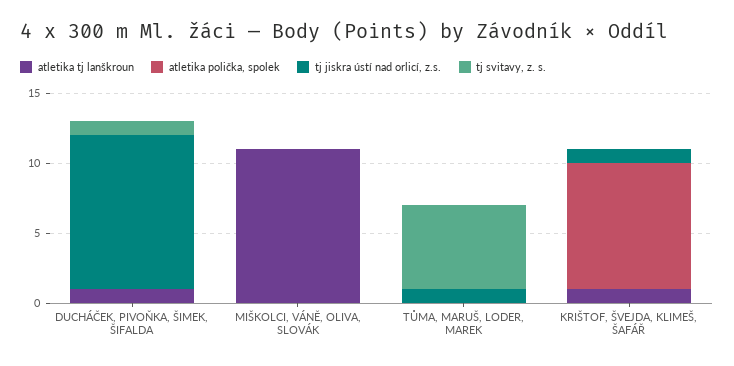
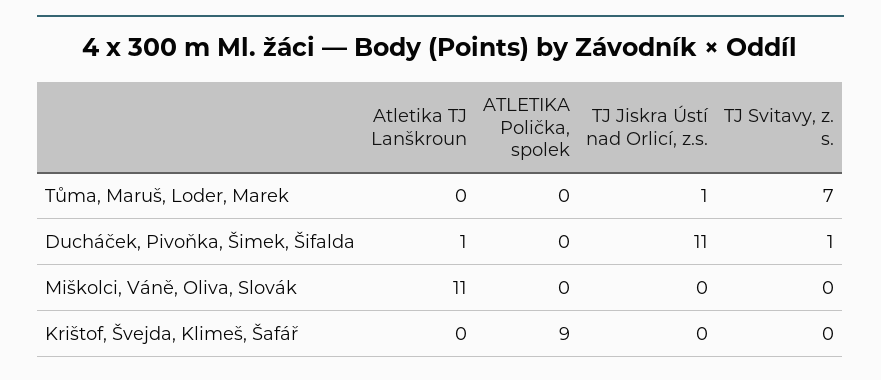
tj svitavy, z. s., TŮMA, MARUŠ, LODER, MAREK: 6 -> 7
atletika tj lanškroun, KRIŠTOF, ŠVEJDA, KLIMEŠ, ŠAFÁŘ: 1 -> 0
tj jiskra ústí nad orlicí, z.s., KRIŠTOF, ŠVEJDA, KLIMEŠ, ŠAFÁŘ: 1 -> 0

